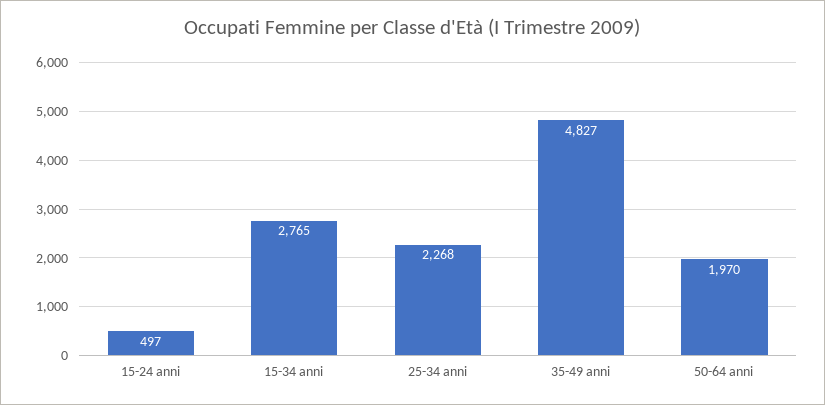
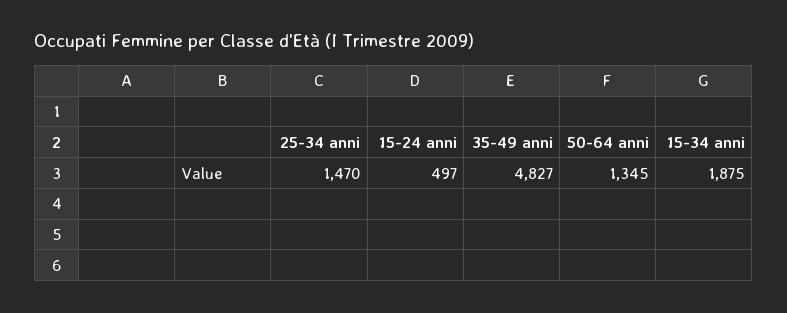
15-34 anni: 2765 -> 1875
25-34 anni: 2268 -> 1470
50-64 anni: 1970 -> 1345

